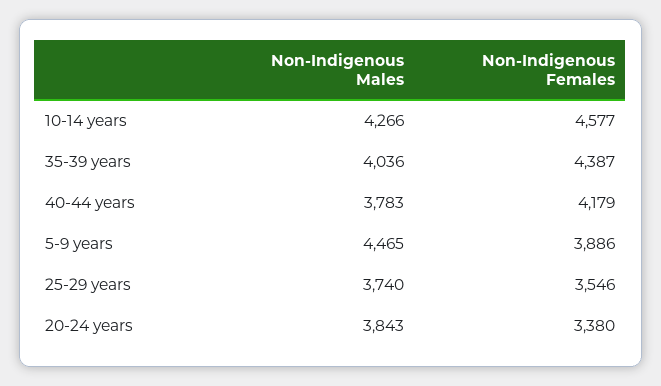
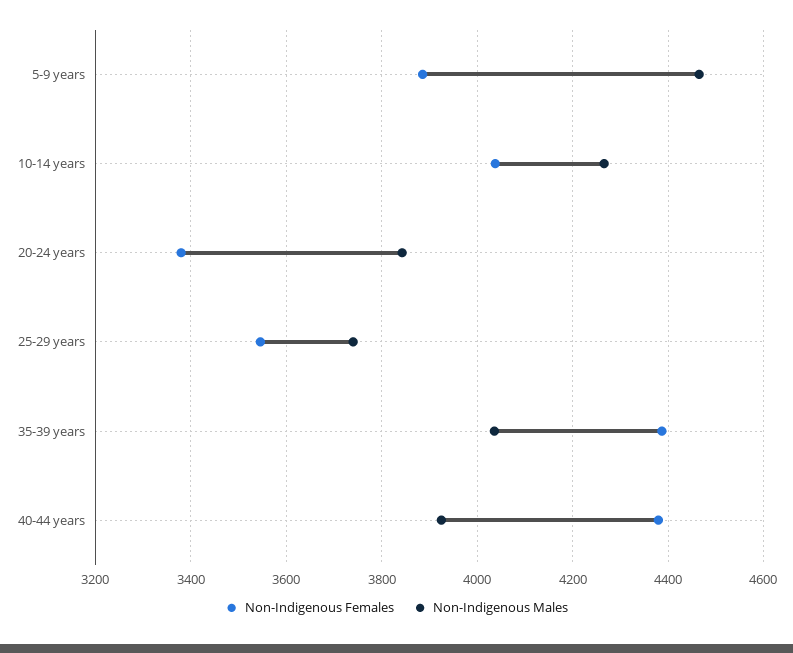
Non-Indigenous Females, 10-14 years: 4577 -> 4040
Non-Indigenous Males, 40-44 years: 3783 -> 3920
Non-Indigenous Females, 40-44 years: 4179 -> 4380

